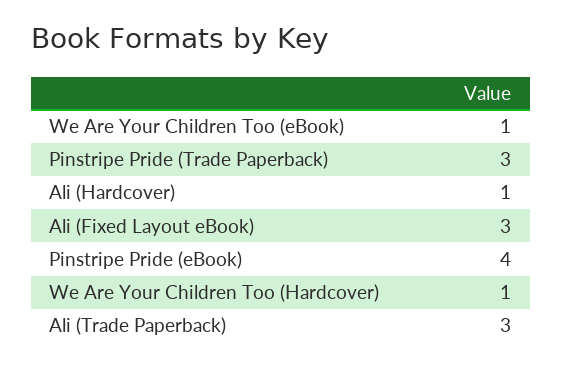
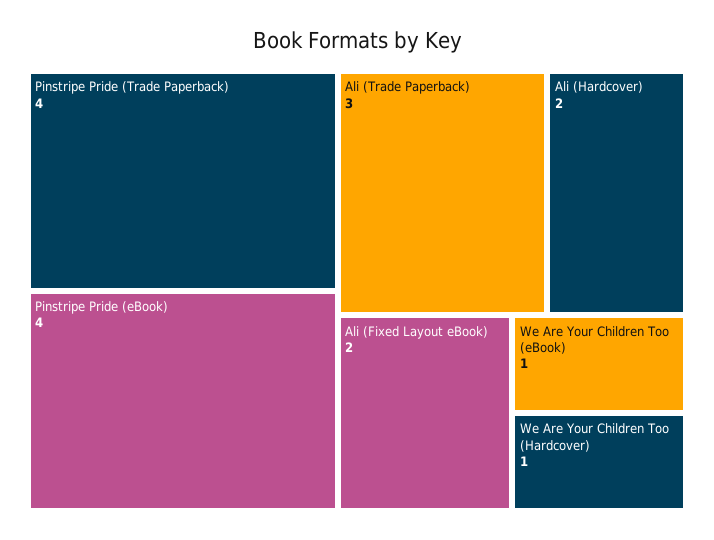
Pinstripe Pride (Trade Paperback): 3 -> 4
Ali (Hardcover): 1 -> 2
Ali (Fixed Layout eBook): 3 -> 2

